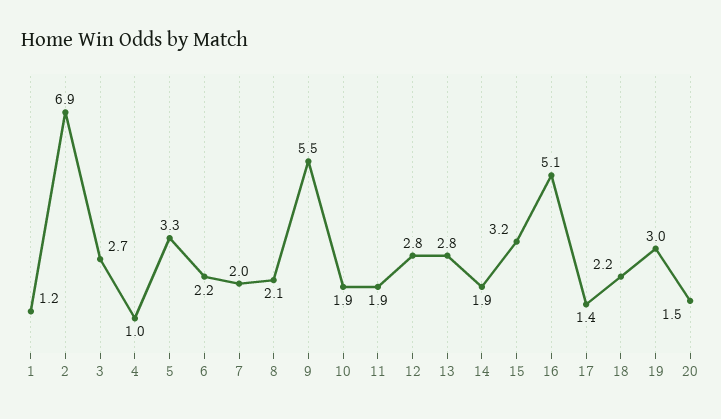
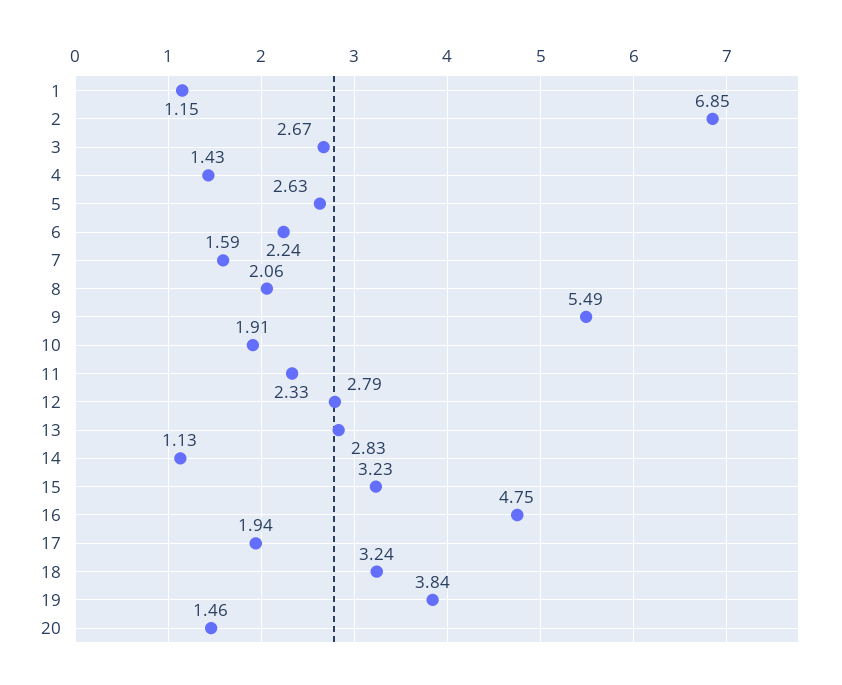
4: 1 -> 1.43
5: 3.3 -> 2.63
7: 2 -> 1.59
11: 1.9 -> 2.33
14: 1.9 -> 1.13
16: 5.1 -> 4.75
17: 1.4 -> 1.94
18: 2.2 -> 3.24
19: 3 -> 3.84

